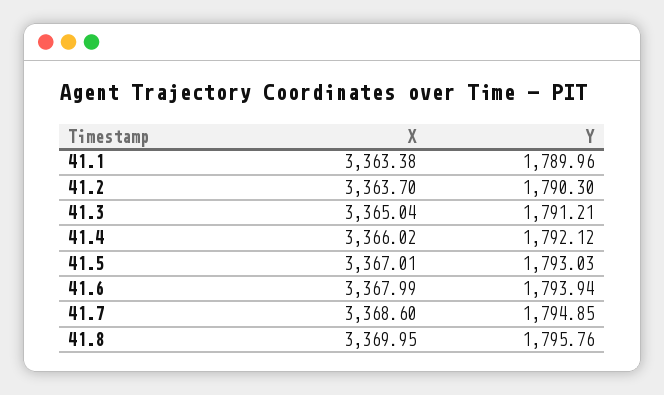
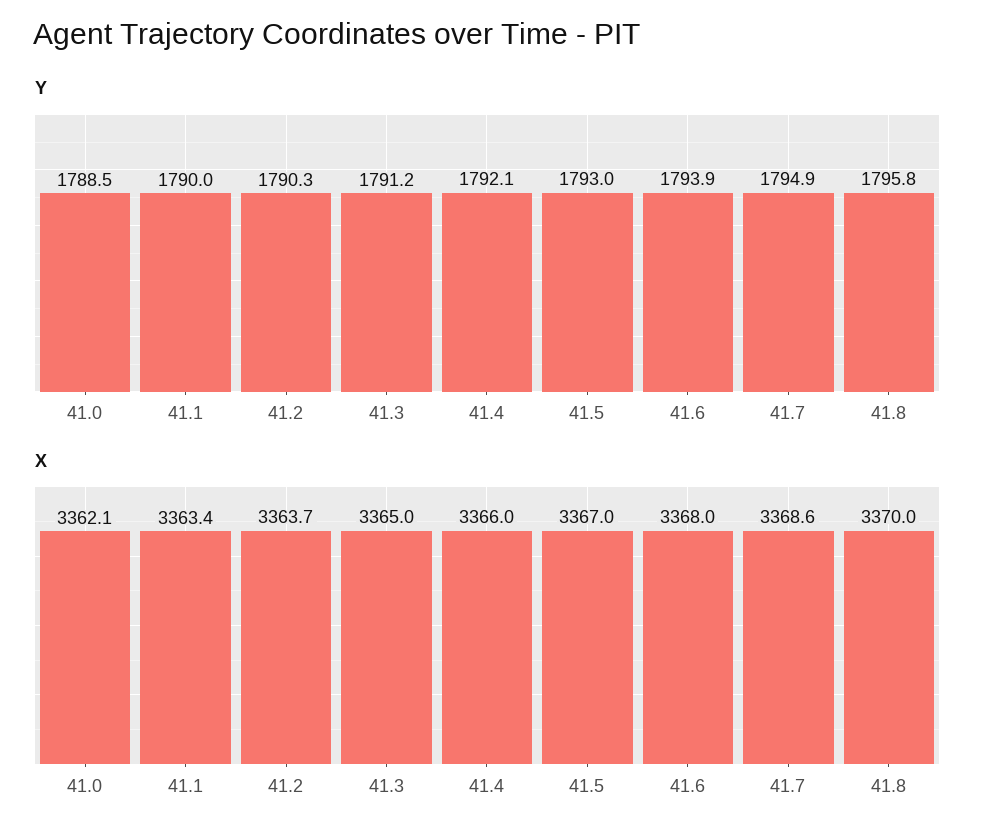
Y, 41.0: none -> 1788.5
X, 41.0: none -> 3362.1

